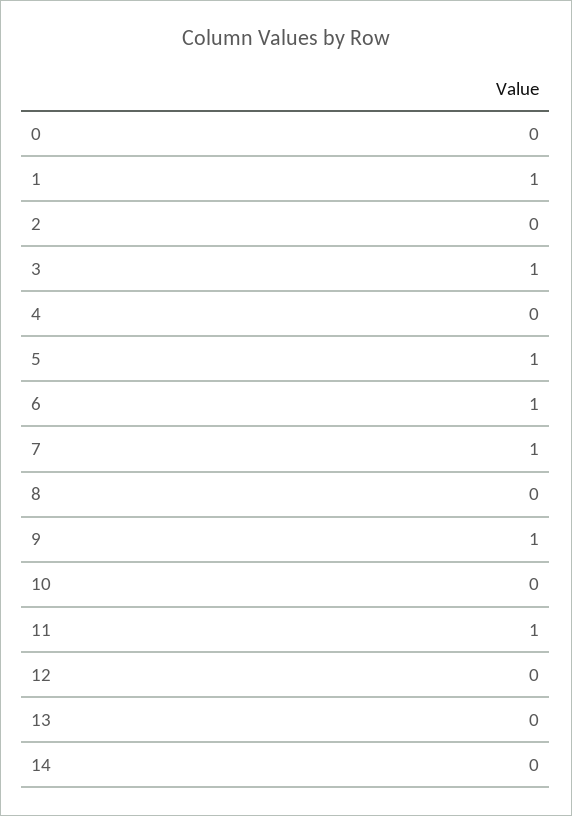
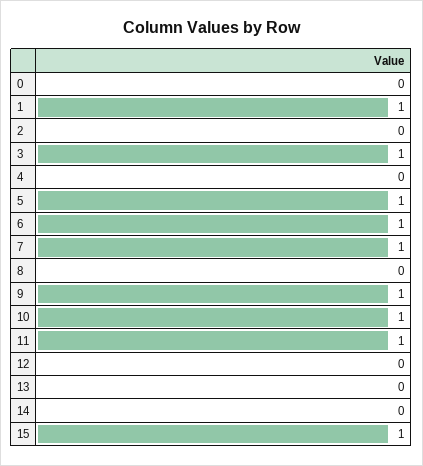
10: 0 -> 1
15: none -> 1

